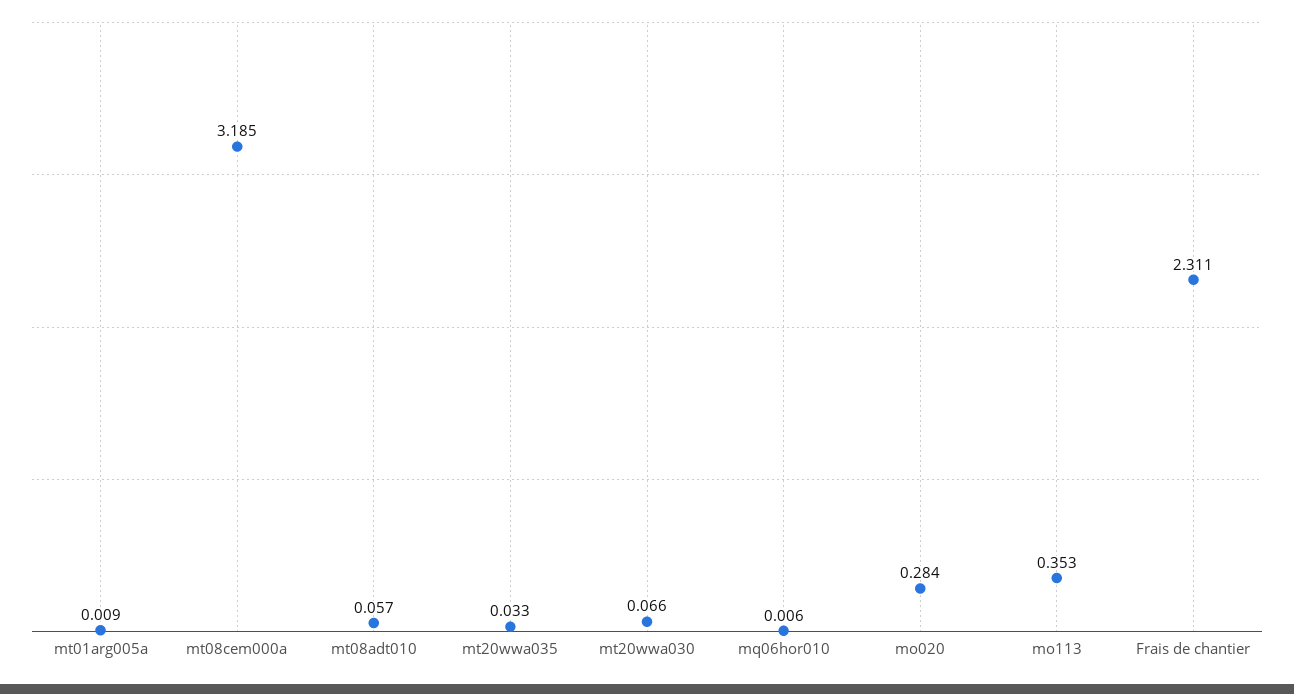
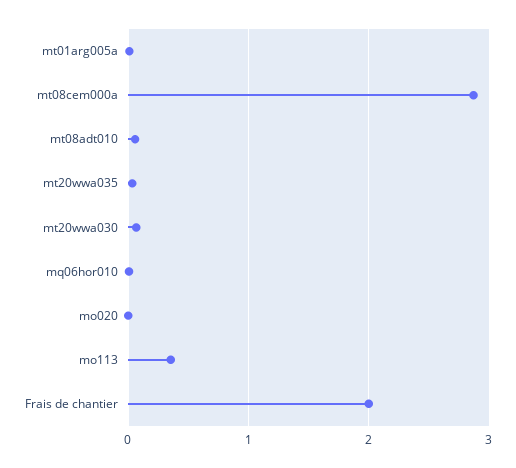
mt08cem000a: 3.185 -> 2.9
mo020: 0.284 -> 0
Frais de chantier: 2.311 -> 2

